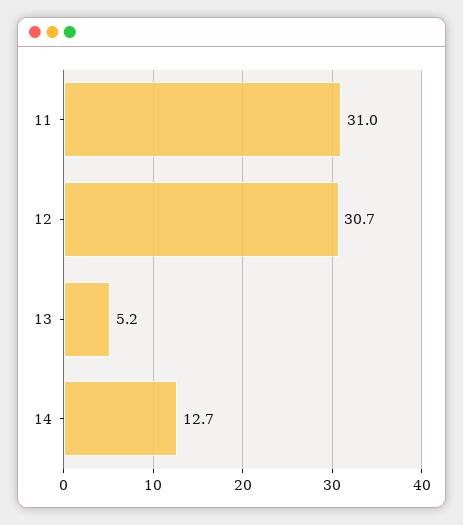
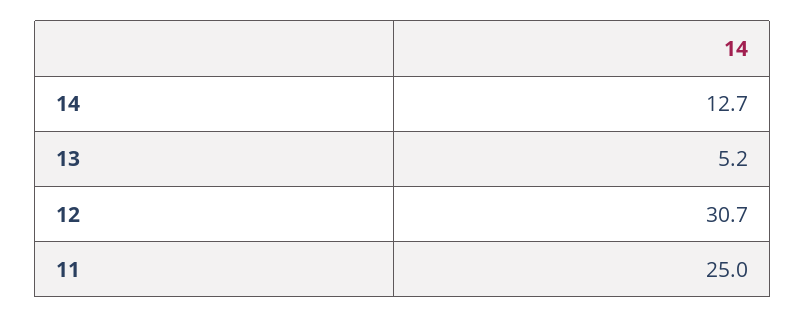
11: 31 -> 25

